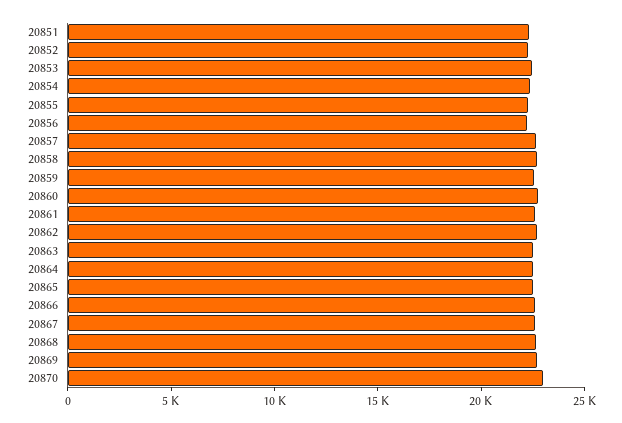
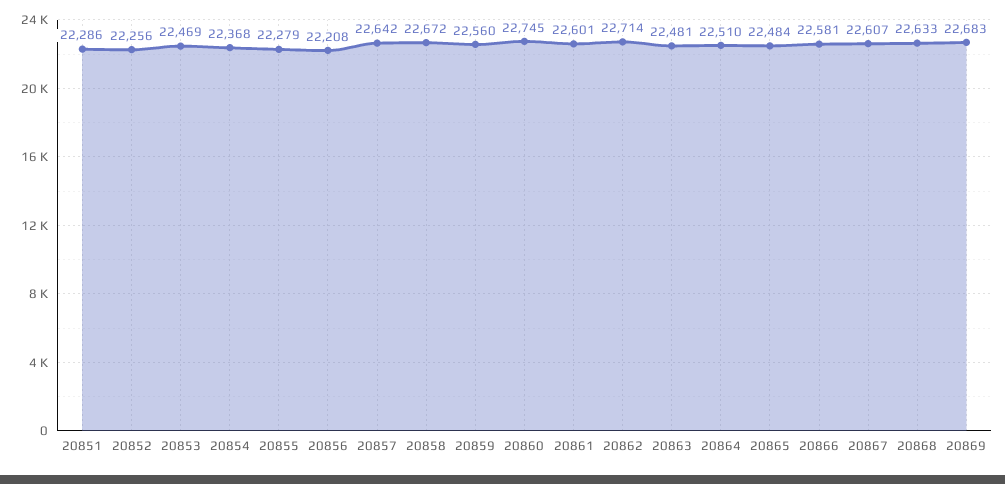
20870: 23000 -> none

